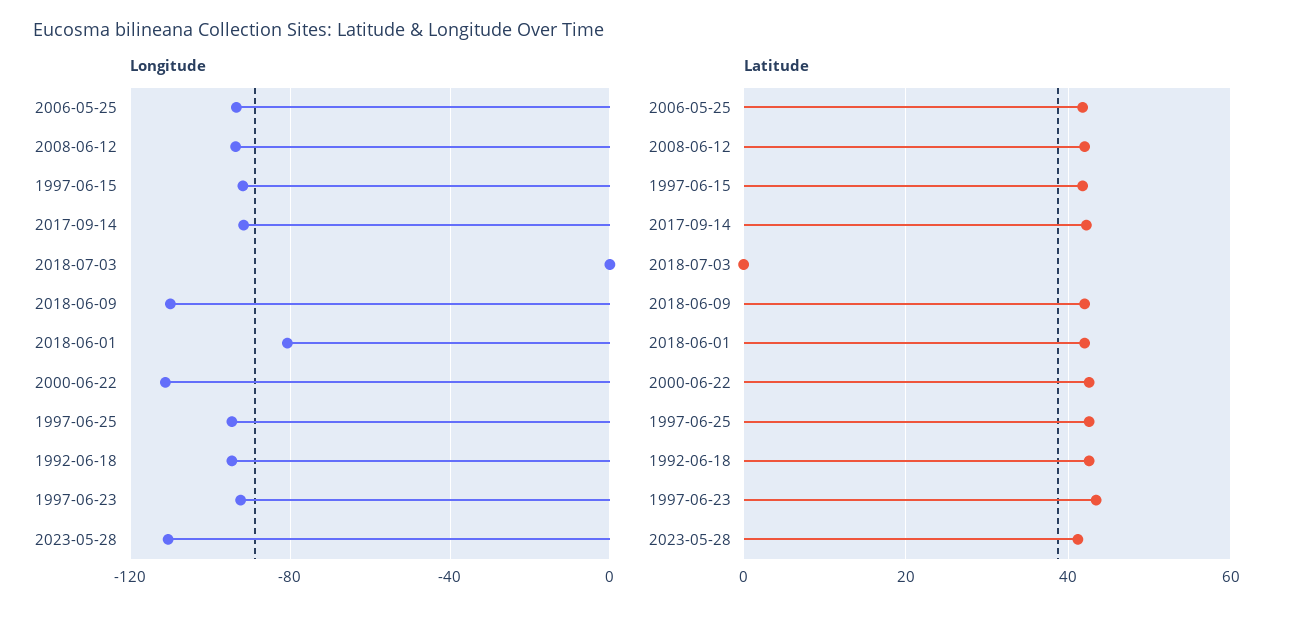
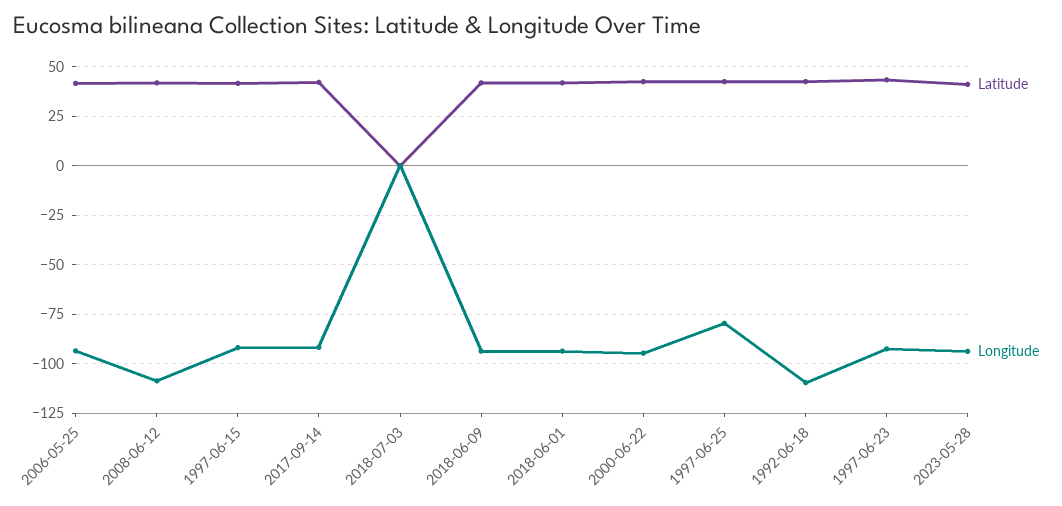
Longitude, 2008-06-12: -95 -> -110
Longitude, 2018-06-09: -110 -> -95
Longitude, 2018-06-01: -80 -> -95
Longitude, 2000-06-22: -110 -> -95
Longitude, 1997-06-25: -95 -> -80
Longitude, 1992-06-18: -95 -> -110
Longitude, 2023-05-28: -110 -> -95

